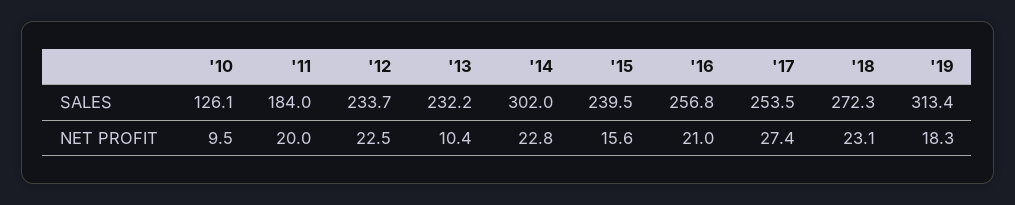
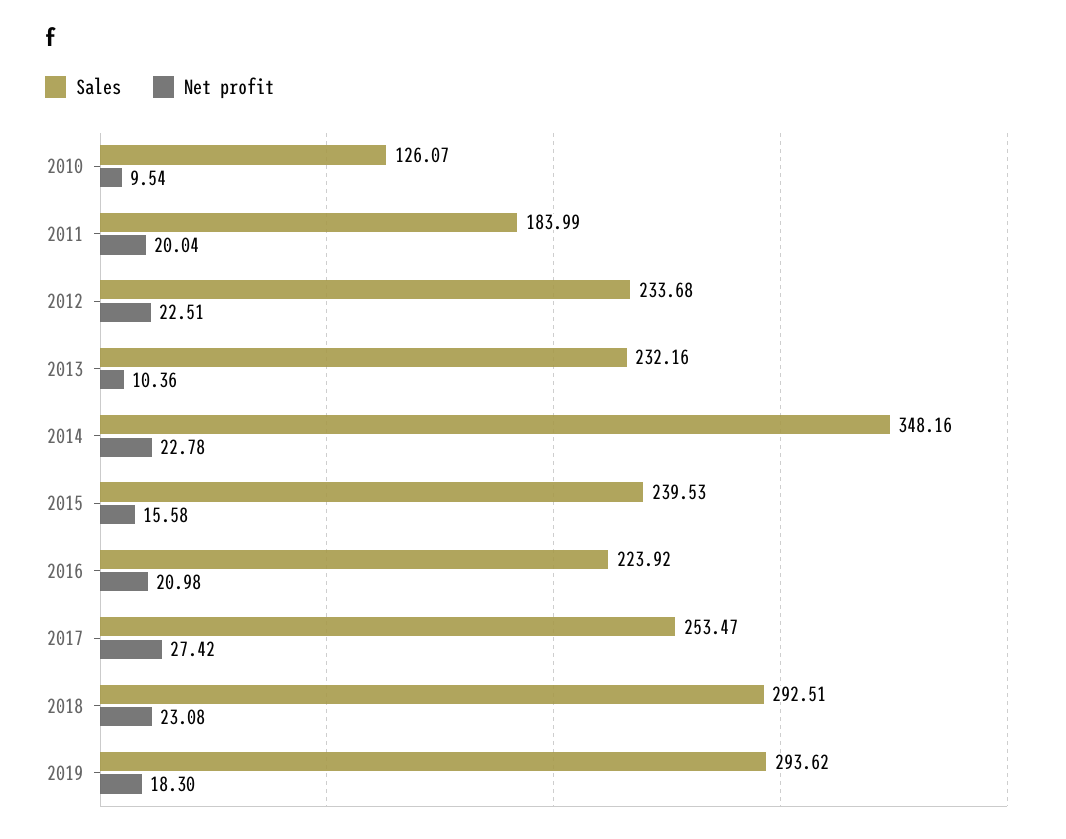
SALES, '14: 302 -> 348.16
SALES, '16: 256.8 -> 223.92
SALES, '18: 272.3 -> 292.51
SALES, '19: 313.4 -> 293.62

